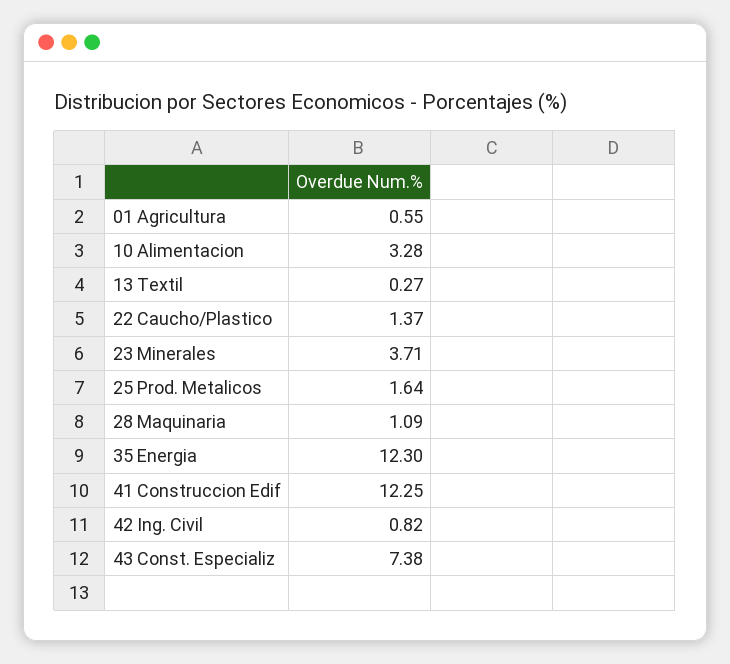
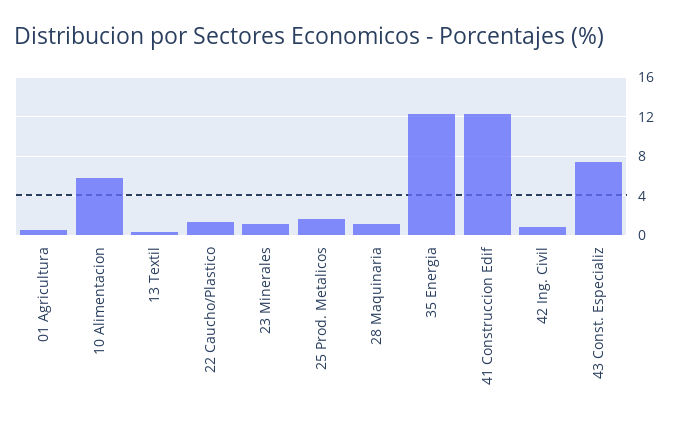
10 Alimentacion: 3.28 -> 6
23 Minerales: 3.71 -> 1

